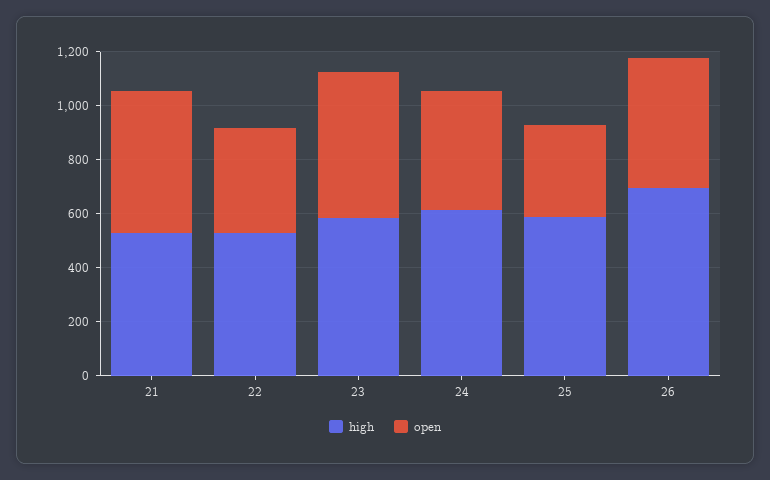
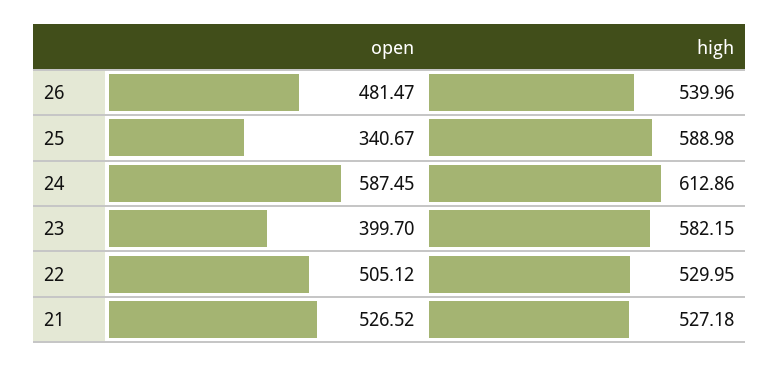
open, 22: 400 -> 505.12
open, 23: 550 -> 399.7
open, 24: 450 -> 587.45
high, 26: 700 -> 539.96

